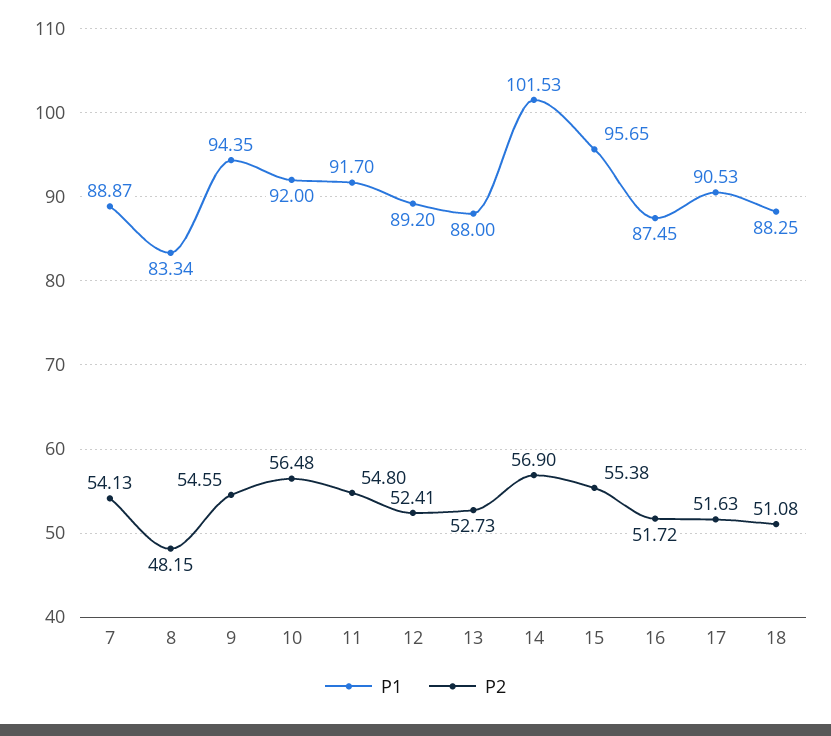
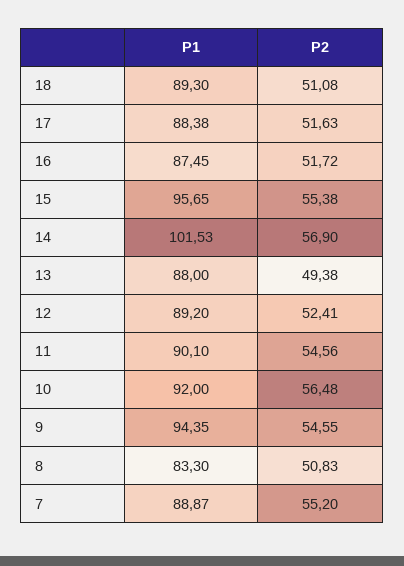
P2, 7: 54.13 -> 55.2
P1, 8: 83.34 -> 83.3
P2, 8: 48.15 -> 50.83
P1, 11: 91.7 -> 90.1
P2, 11: 54.8 -> 54.56
P2, 13: 52.73 -> 49.38
P1, 17: 90.53 -> 88.38
P1, 18: 88.25 -> 89.3

